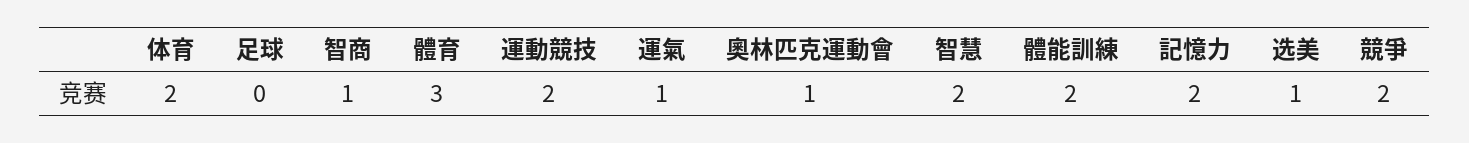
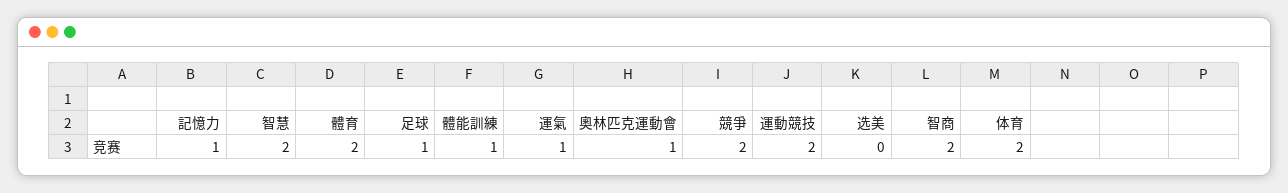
足球: 0 -> 1
智商: 1 -> 2
體育: 3 -> 2
體能訓練: 2 -> 1
記憶力: 2 -> 1
选美: 1 -> 0

